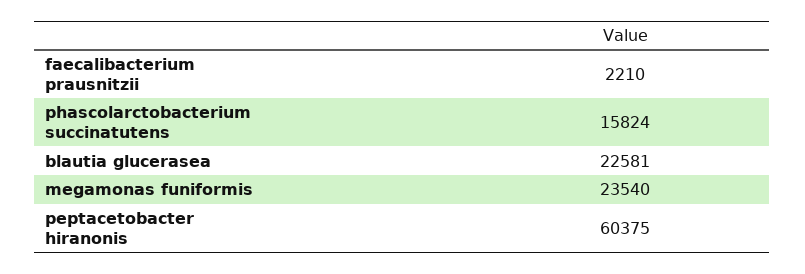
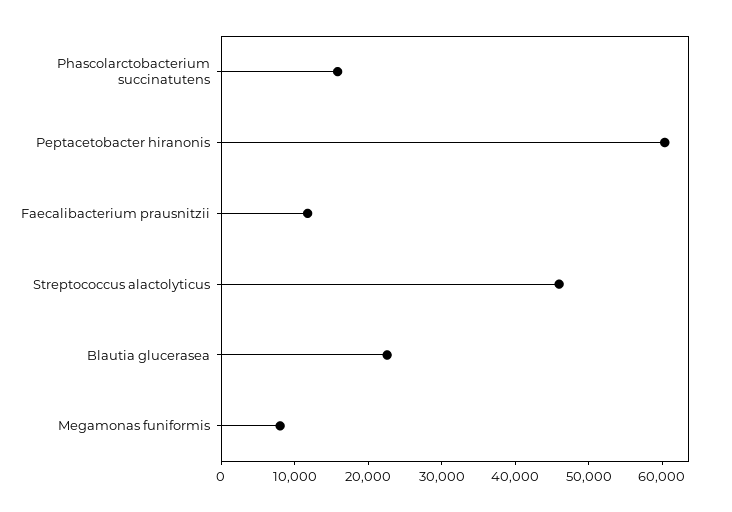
faecalibacterium prausnitzii: 2210 -> 12000
megamonas funiformis: 23540 -> 8000
Streptococcus alactolyticus: none -> 46000

